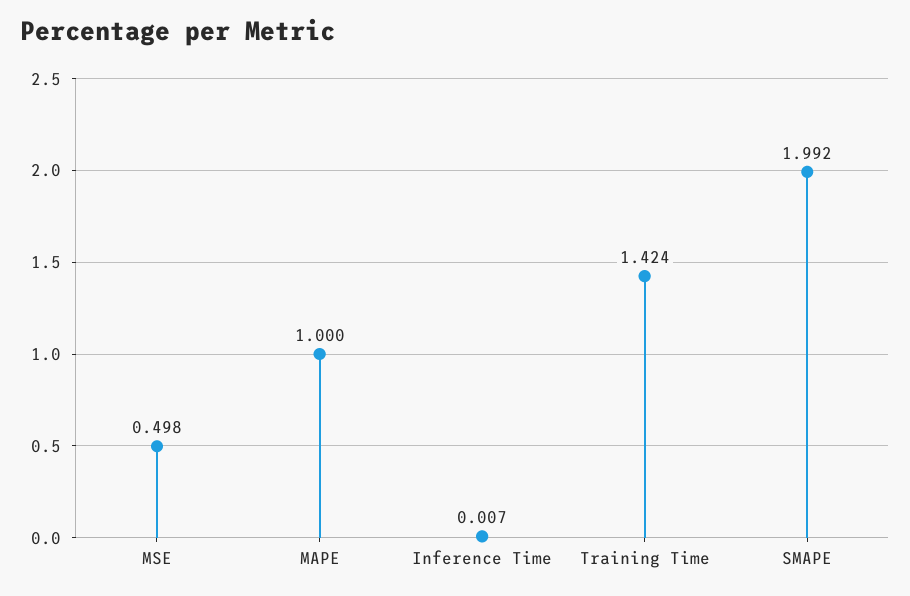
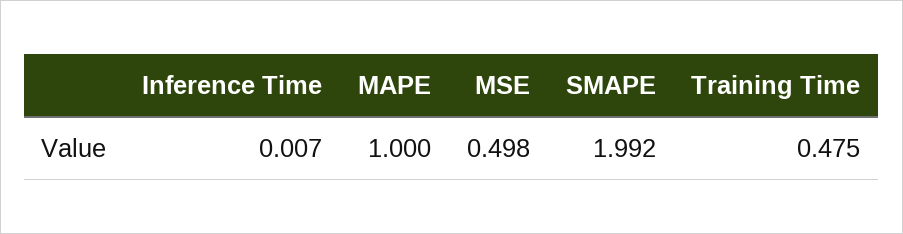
Training Time: 1.424 -> 0.475

